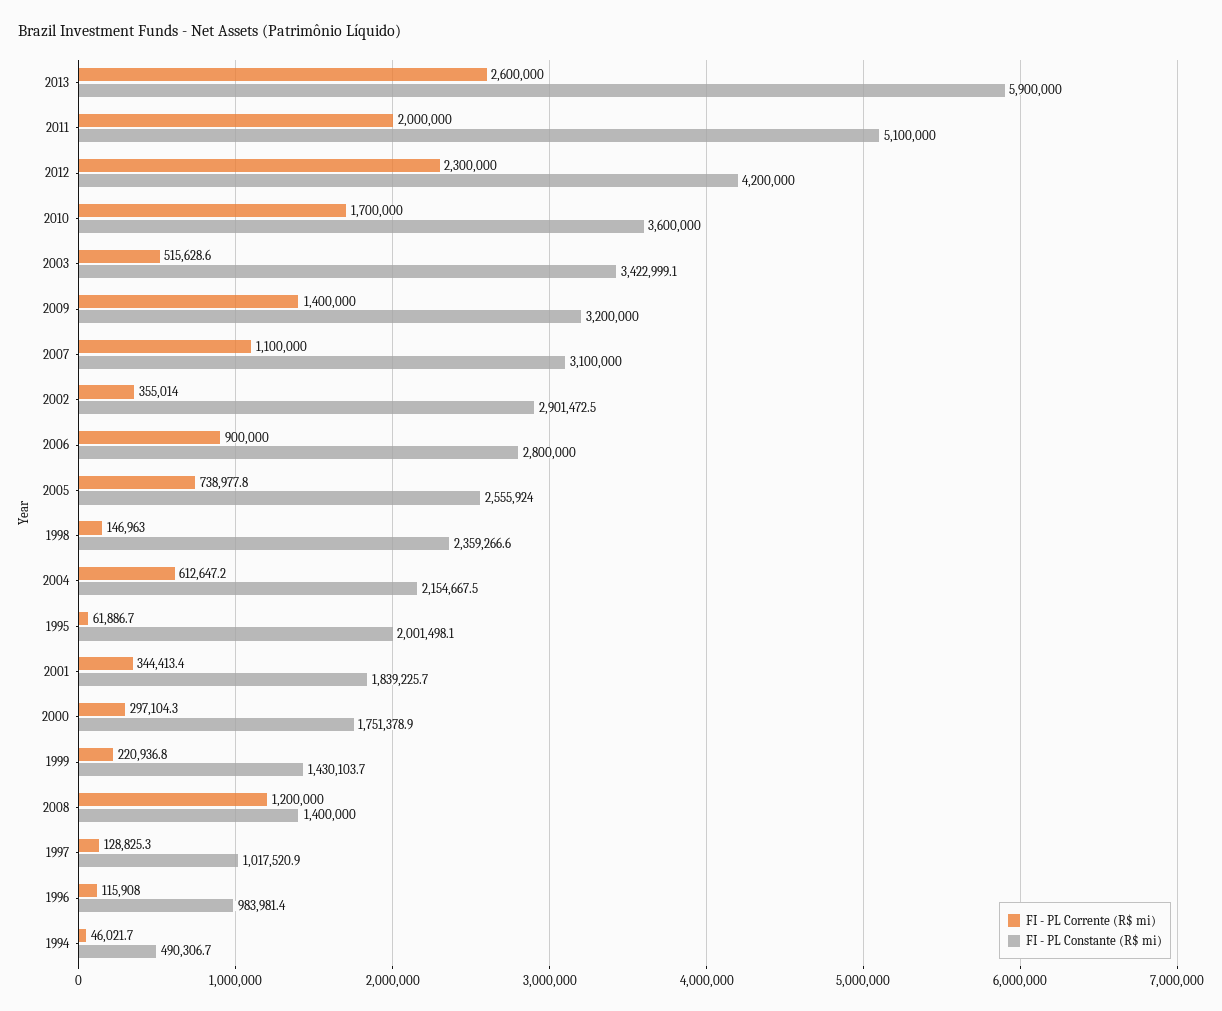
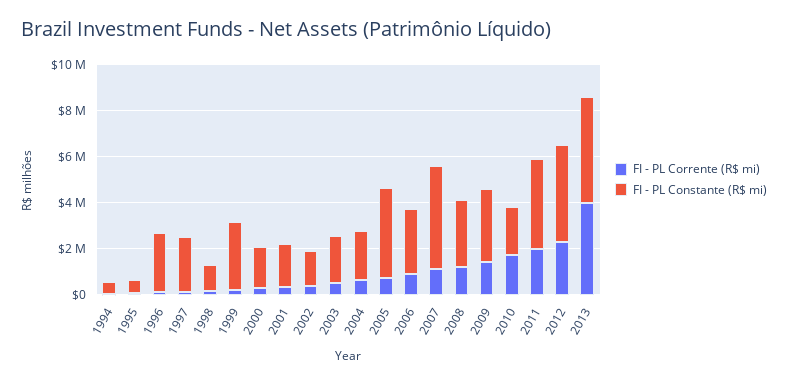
FI - PL Corrente (R$ mi), 2013: 2600000 -> 4000000
FI - PL Constante (R$ mi), 2013: 5900000 -> 4500000
FI - PL Constante (R$ mi), 2011: 5100000 -> 4000000
FI - PL Constante (R$ mi), 2010: 3600000 -> 2000000
FI - PL Constante (R$ mi), 2003: 3422999.1 -> 2000000
FI - PL Constante (R$ mi), 2007: 3100000 -> 4500000
FI - PL Constante (R$ mi), 2002: 2901472.5 -> 1500000
FI - PL Constante (R$ mi), 2005: 2555924 -> 4000000
FI - PL Constante (R$ mi), 1998: 2359266.6 -> 1000000
FI - PL Constante (R$ mi), 1995: 2001498.1 -> 500000
FI - PL Constante (R$ mi), 1999: 1430103.7 -> 3000000
FI - PL Constante (R$ mi), 2008: 1400000 -> 3000000
FI - PL Constante (R$ mi), 1997: 1017520.9 -> 2500000
FI - PL Constante (R$ mi), 1996: 983981.4 -> 2500000

